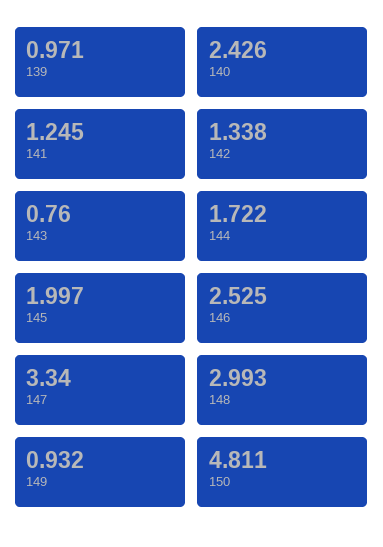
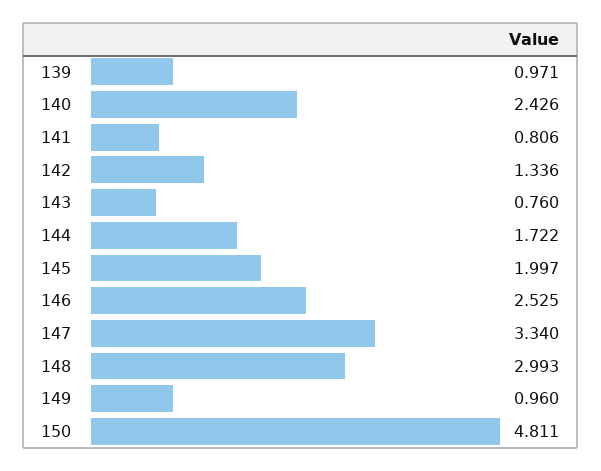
141: 1.245 -> 0.806
142: 1.338 -> 1.336
149: 0.932 -> 0.96

